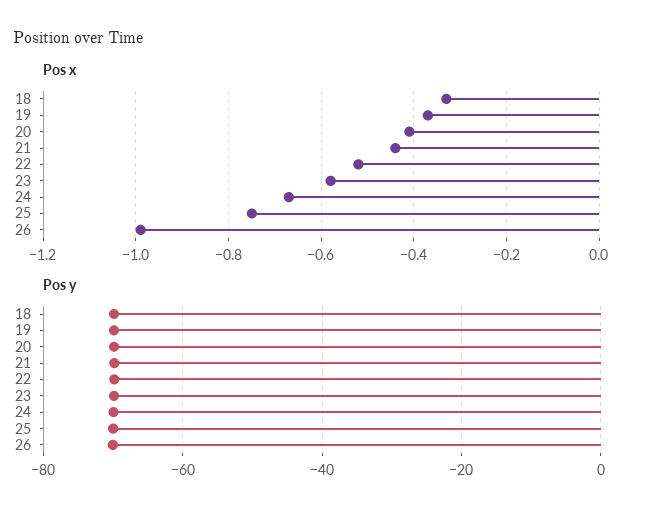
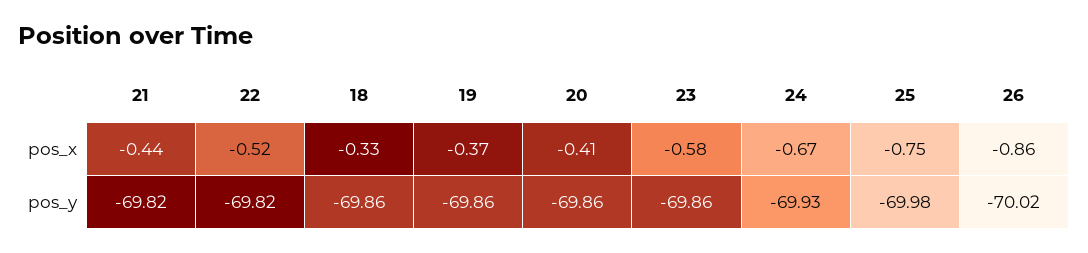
Pos x, 26: -1 -> -0.86

